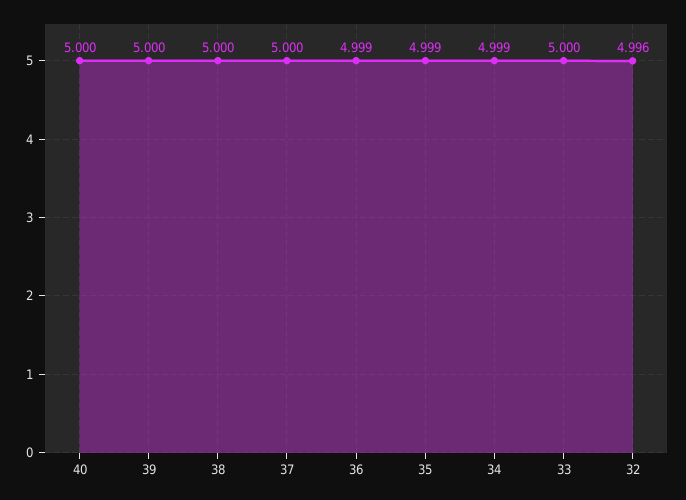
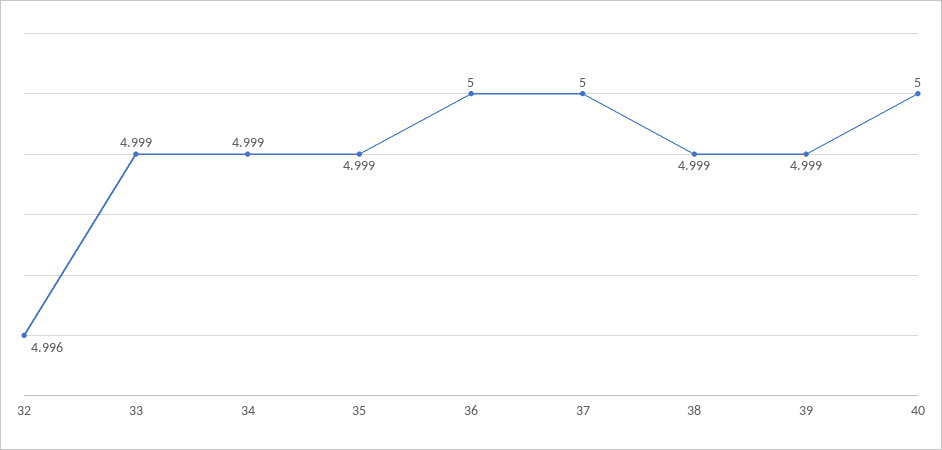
39: 5 -> 4.999
38: 5 -> 4.999
36: 4.999 -> 5
33: 5 -> 4.999

